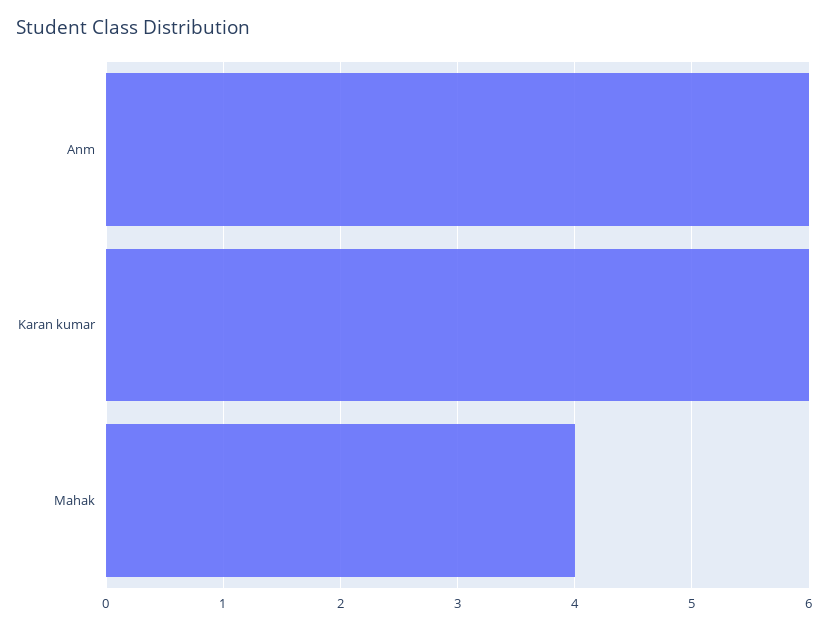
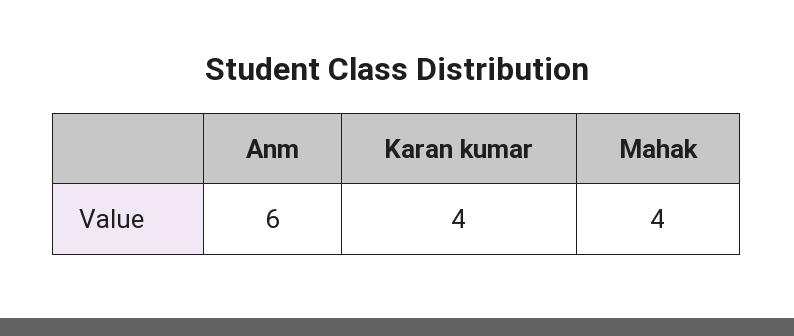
Karan kumar: 6 -> 4

